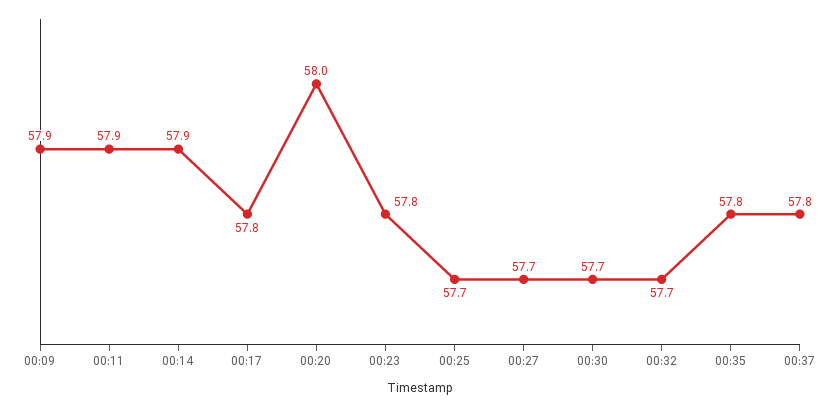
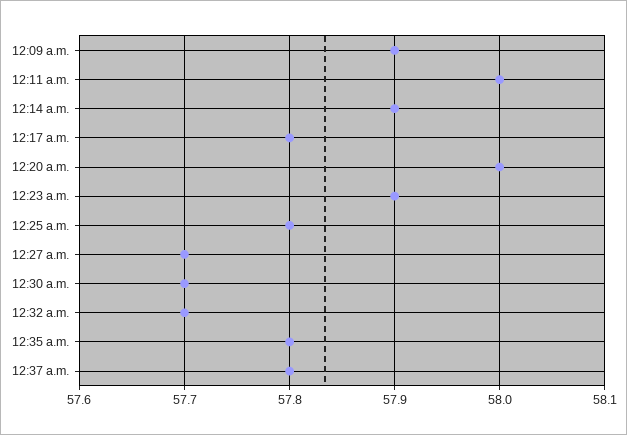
00:11: 57.9 -> 58
00:23: 57.8 -> 57.9
00:25: 57.7 -> 57.8

